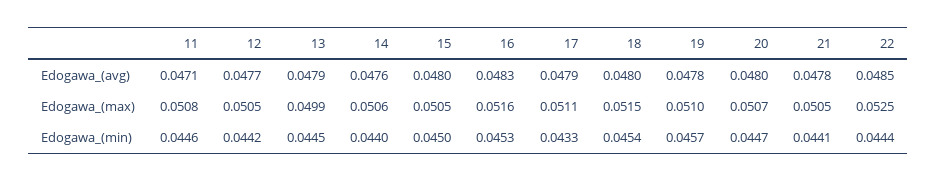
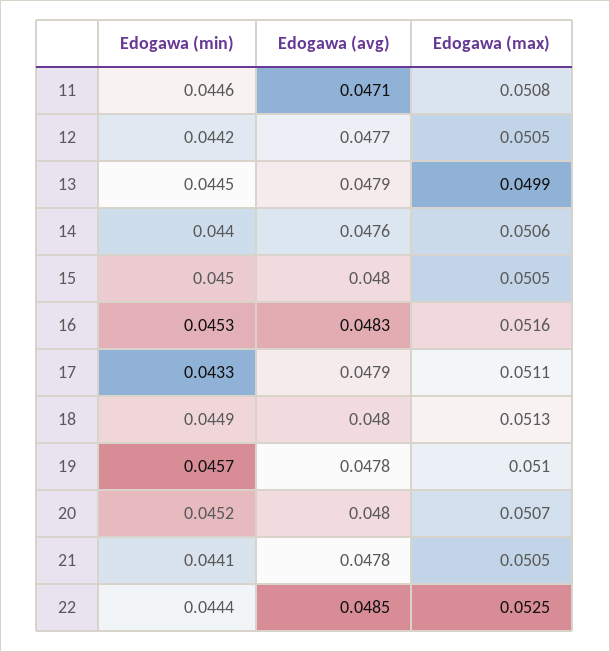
18, Edogawa_(max): 0.0515 -> 0.0513
18, Edogawa_(min): 0.0454 -> 0.0449
20, Edogawa_(min): 0.0447 -> 0.0452

